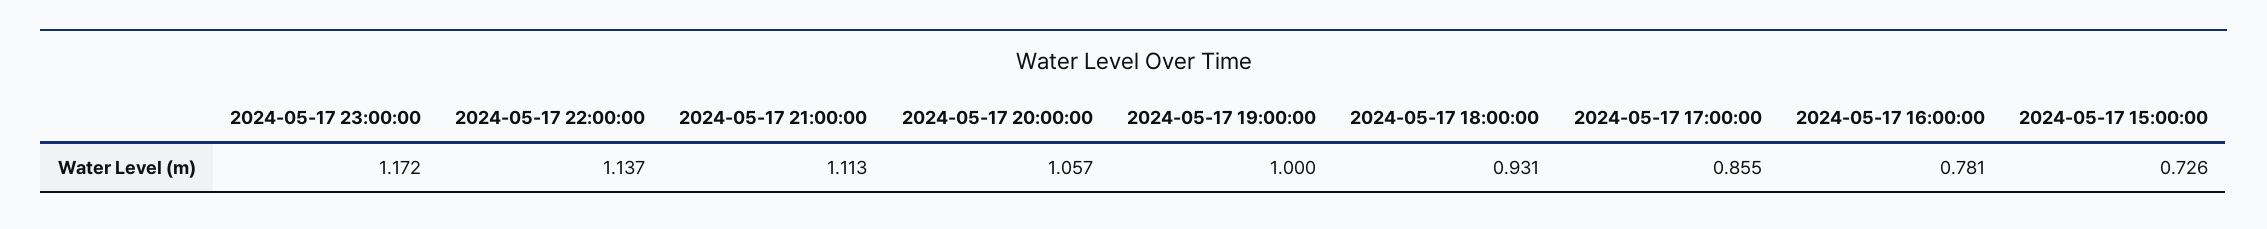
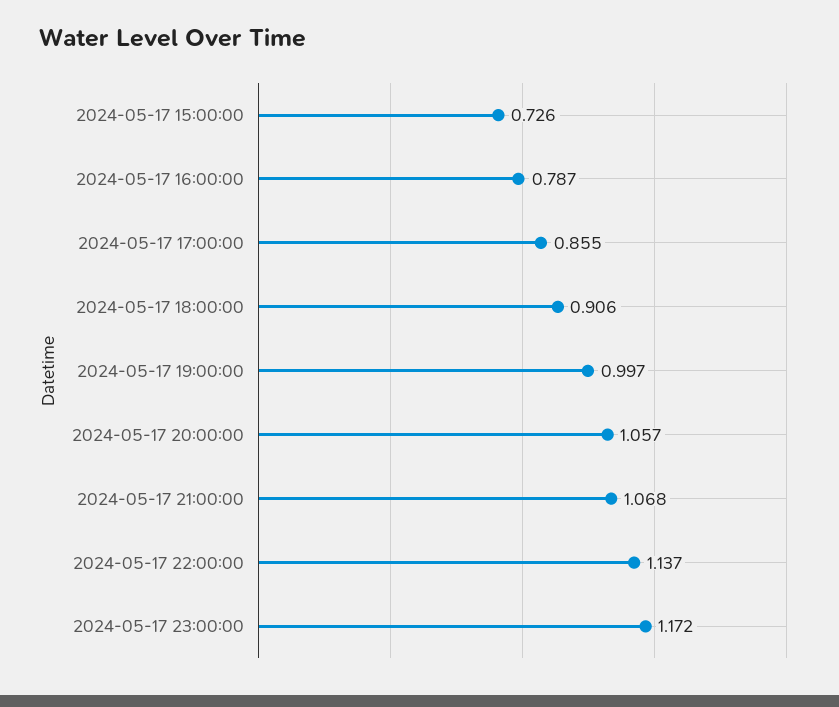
2024-05-17 21:00:00: 1.113 -> 1.068
2024-05-17 19:00:00: 1 -> 0.997
2024-05-17 18:00:00: 0.931 -> 0.906
2024-05-17 16:00:00: 0.781 -> 0.787

